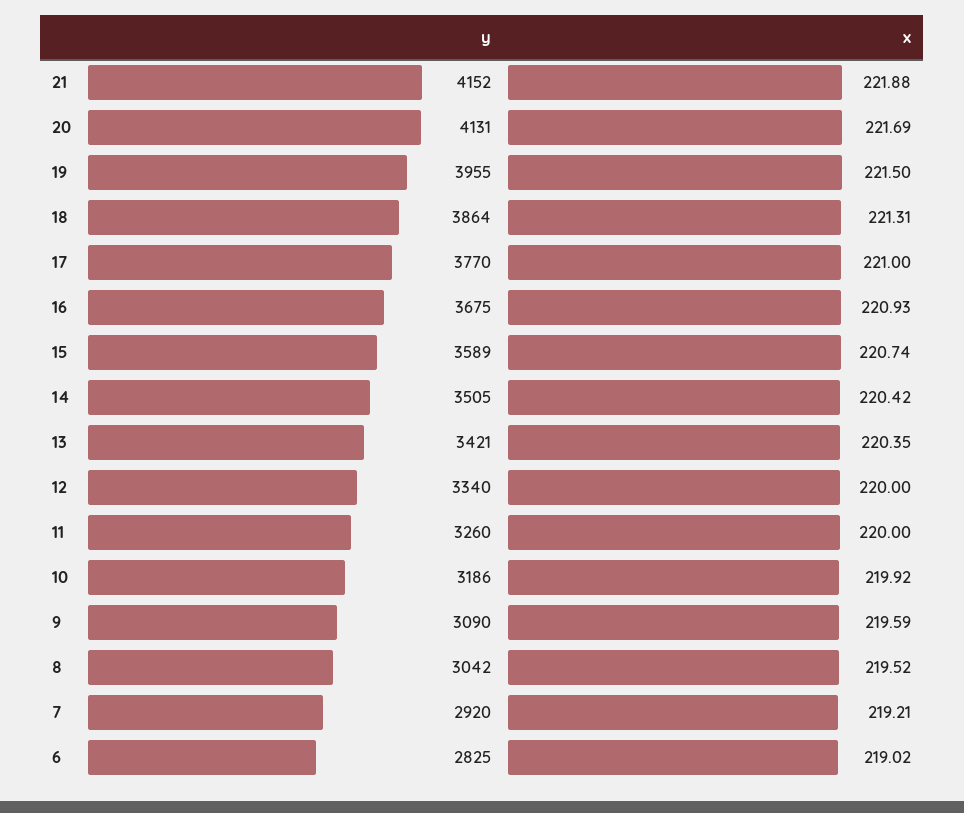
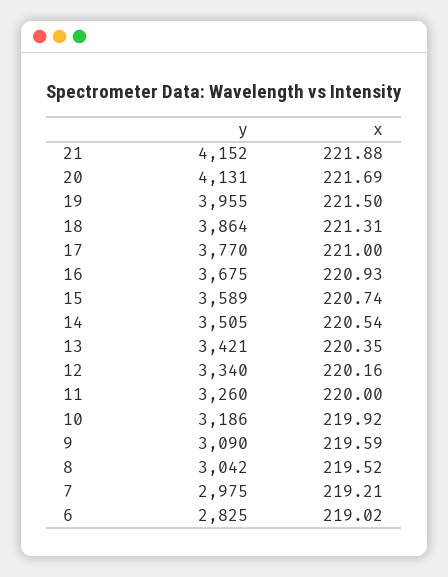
x, 14: 220.42 -> 220.54
x, 12: 220 -> 220.16
y, 7: 2920 -> 2975

